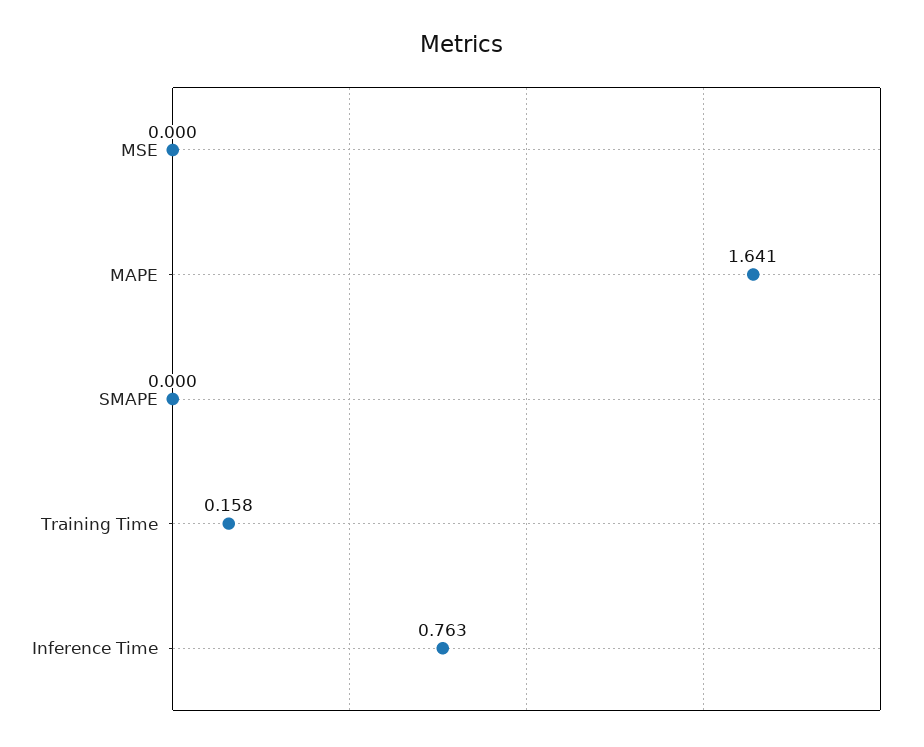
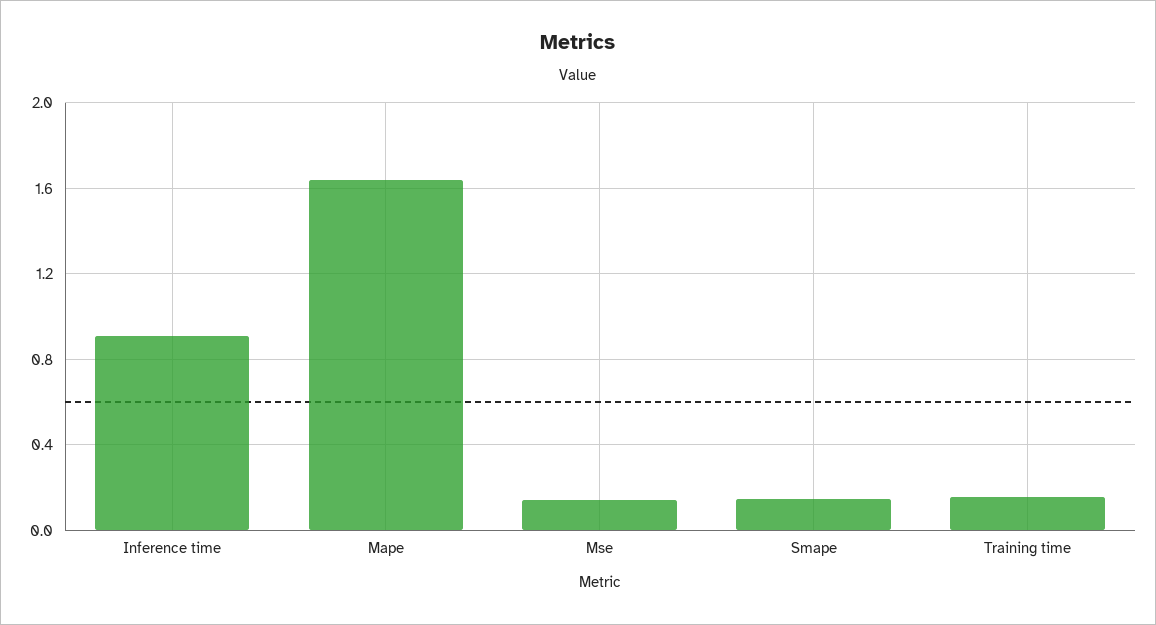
MSE: 0 -> 0.15
SMAPE: 0 -> 0.15
Inference Time: 0.763 -> 0.9

